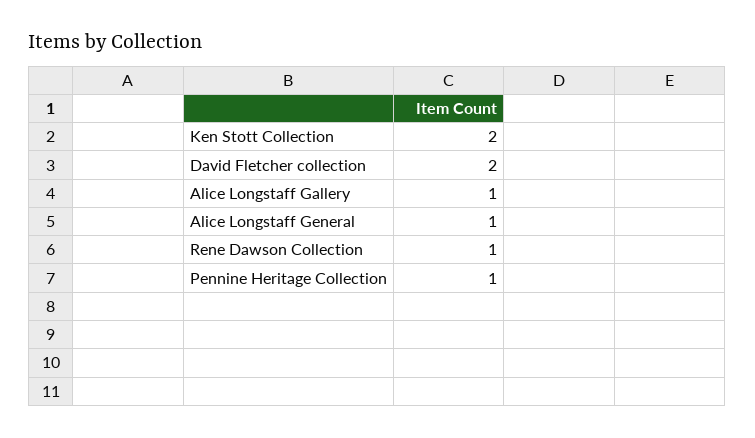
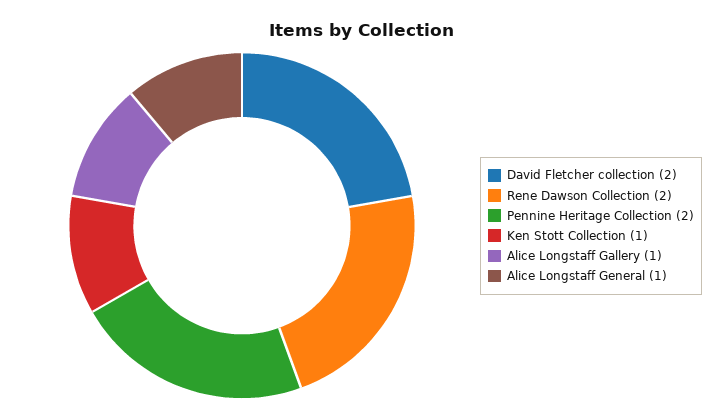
Ken Stott Collection: 2 -> 1
Rene Dawson Collection: 1 -> 2
Pennine Heritage Collection: 1 -> 2

